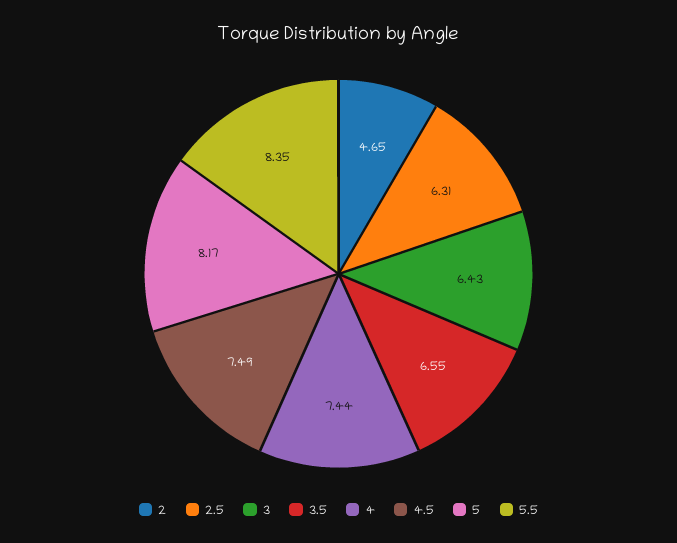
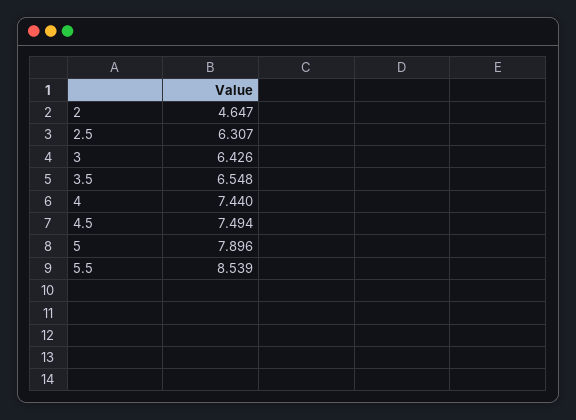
5: 8.17 -> 7.896
5.5: 8.35 -> 8.539

